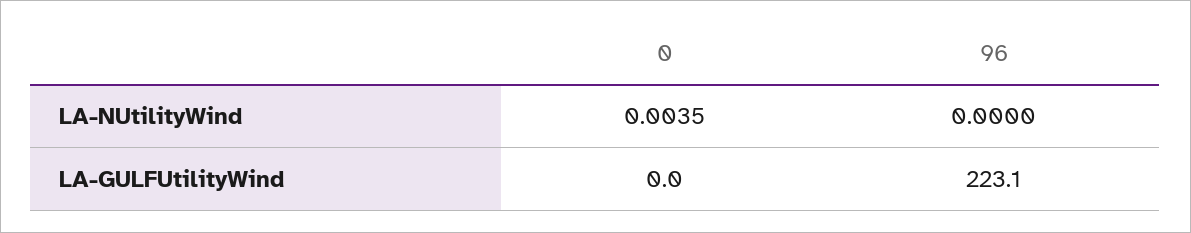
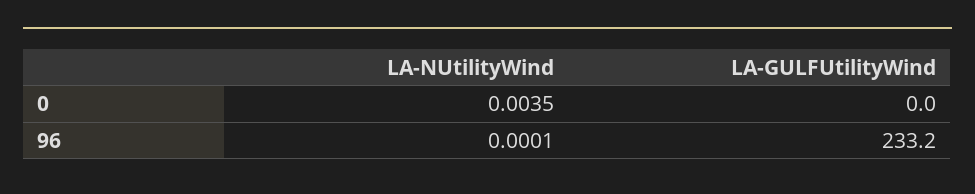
96, LA-NUtilityWind: 0 -> 0.0001
96, LA-GULFUtilityWind: 223.1 -> 233.2

